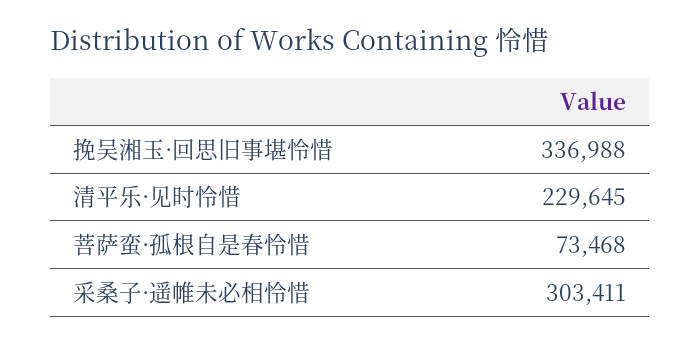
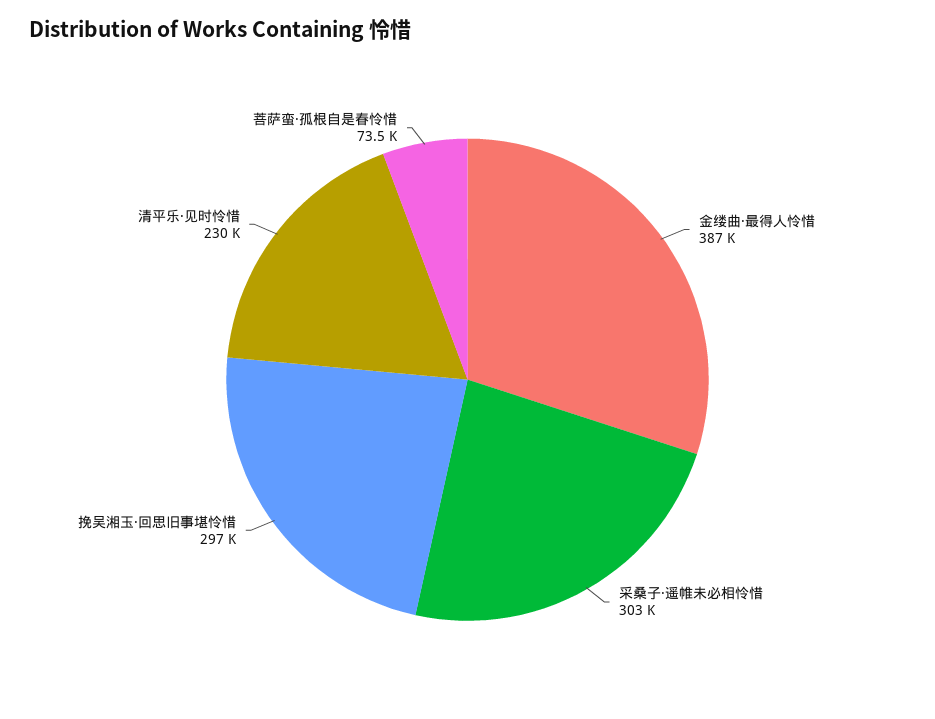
挽吴湘玉·回思旧事堪怜惜: 336988 -> 297000
金缕曲·最得人怜惜: none -> 387000

